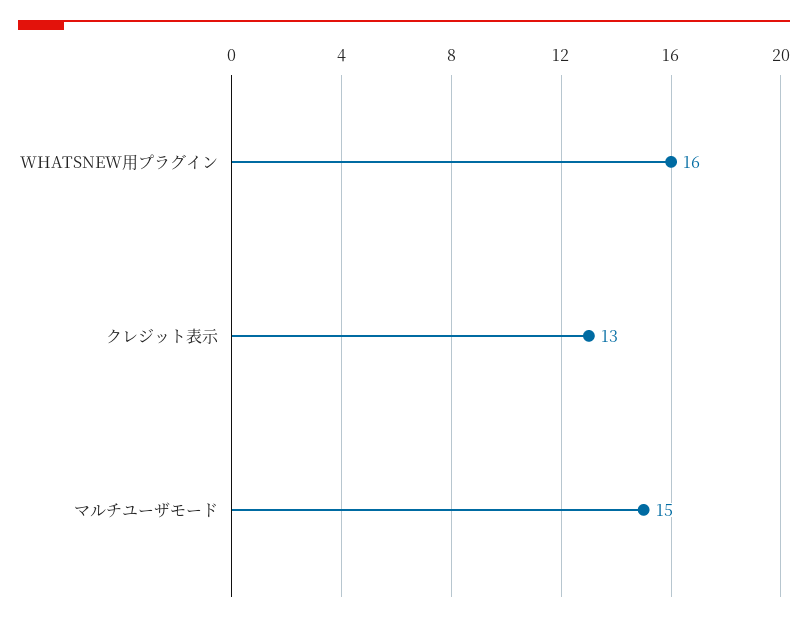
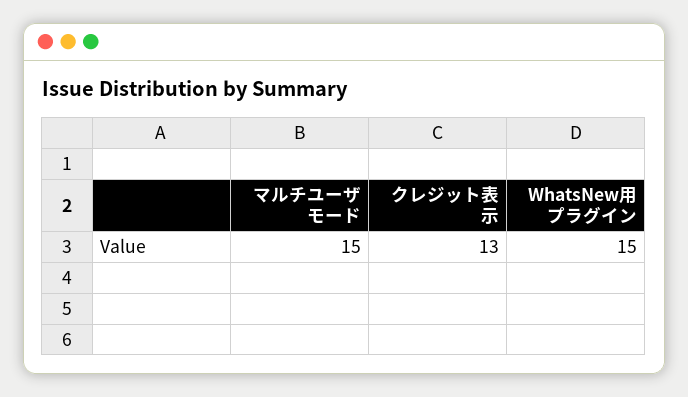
WHATSNEW用プラグイン: 16 -> 15

